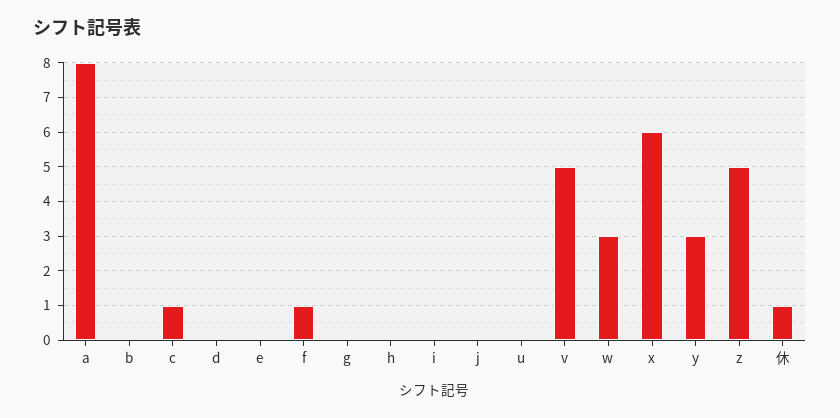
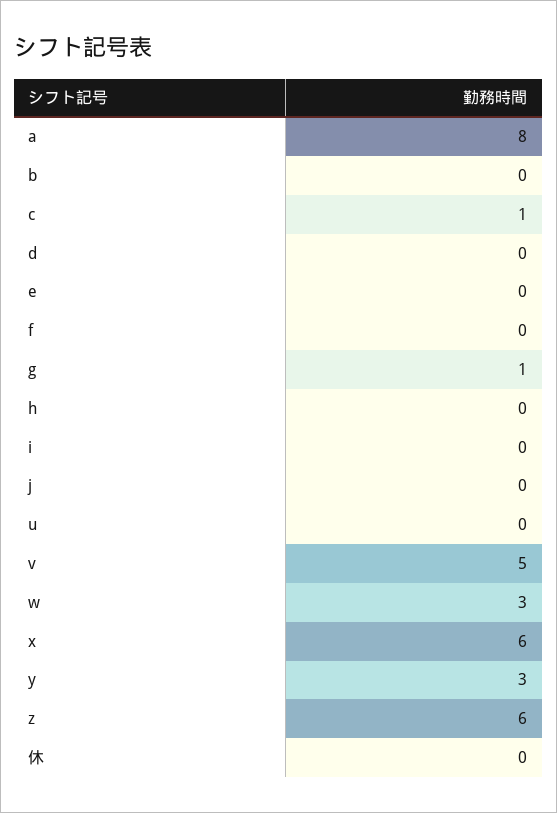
f: 1 -> 0
g: 0 -> 1
z: 5 -> 6
休: 1 -> 0

